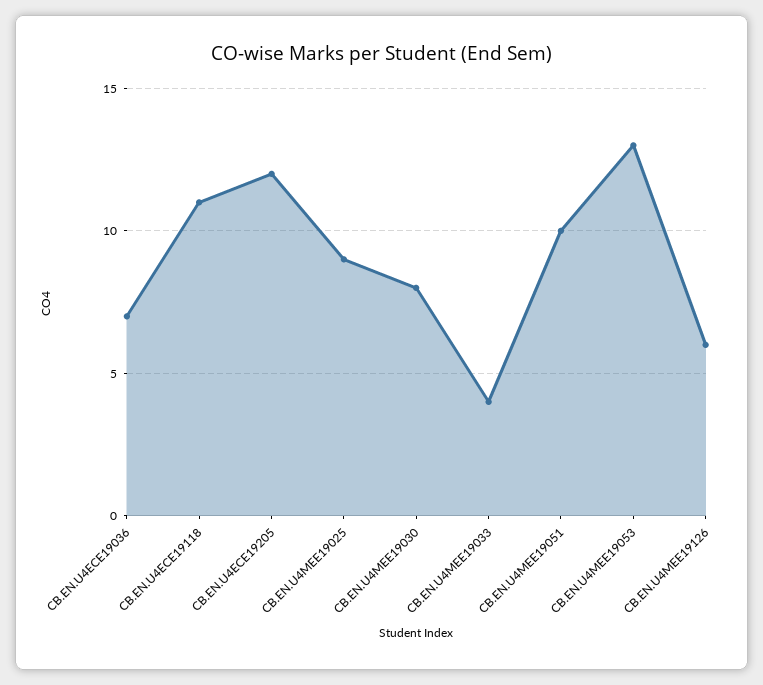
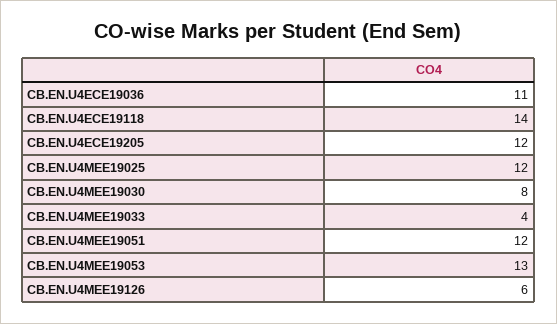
CB.EN.U4ECE19036: 7 -> 11
CB.EN.U4ECE19118: 11 -> 14
CB.EN.U4MEE19025: 9 -> 12
CB.EN.U4MEE19051: 10 -> 12

